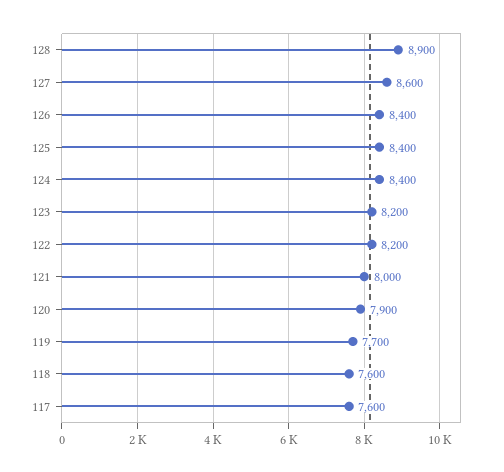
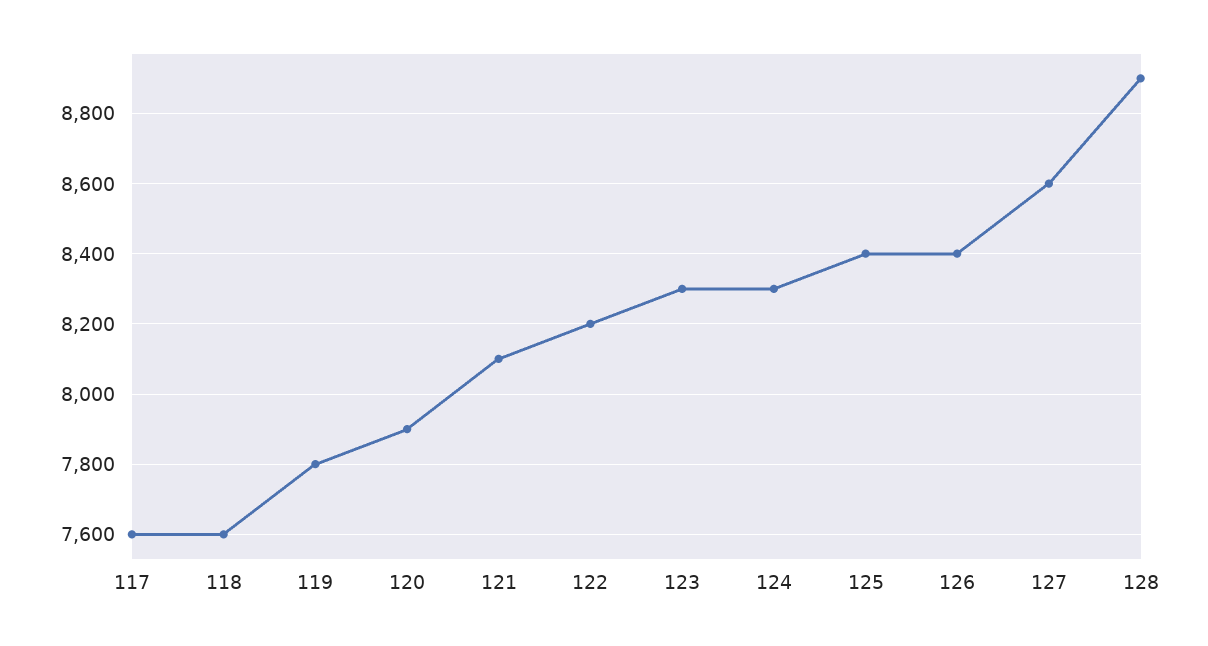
124: 8400 -> 8300
123: 8200 -> 8300
121: 8000 -> 8100
119: 7700 -> 7800

